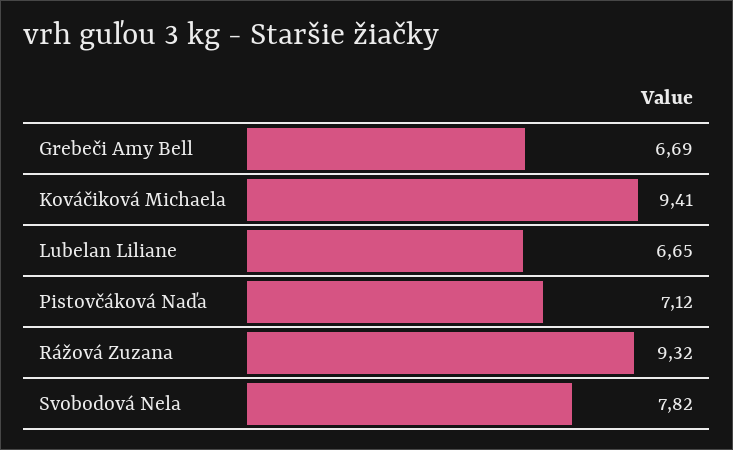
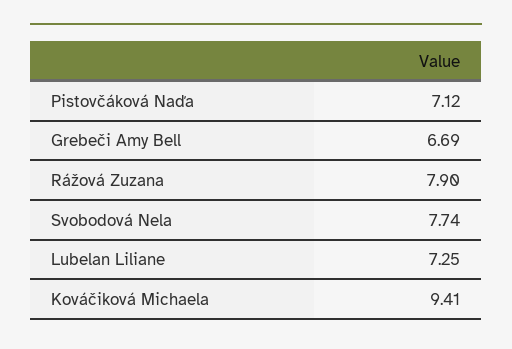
Lubelan Liliane: 6.65 -> 7.25
Rážová Zuzana: 9.32 -> 7.9
Svobodová Nela: 7.82 -> 7.74

